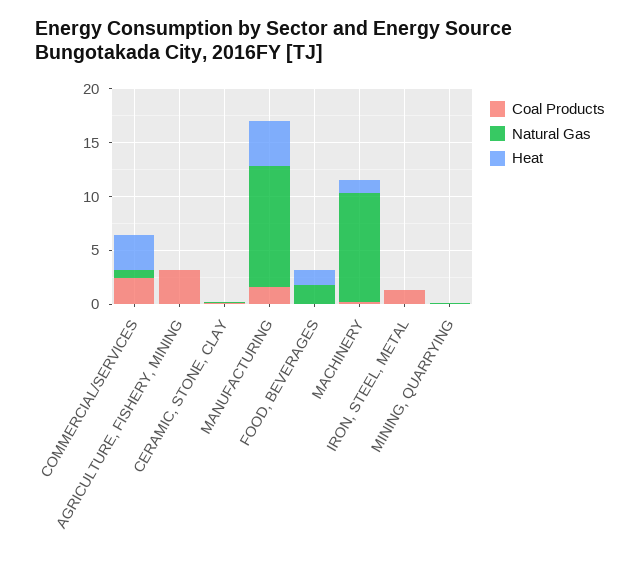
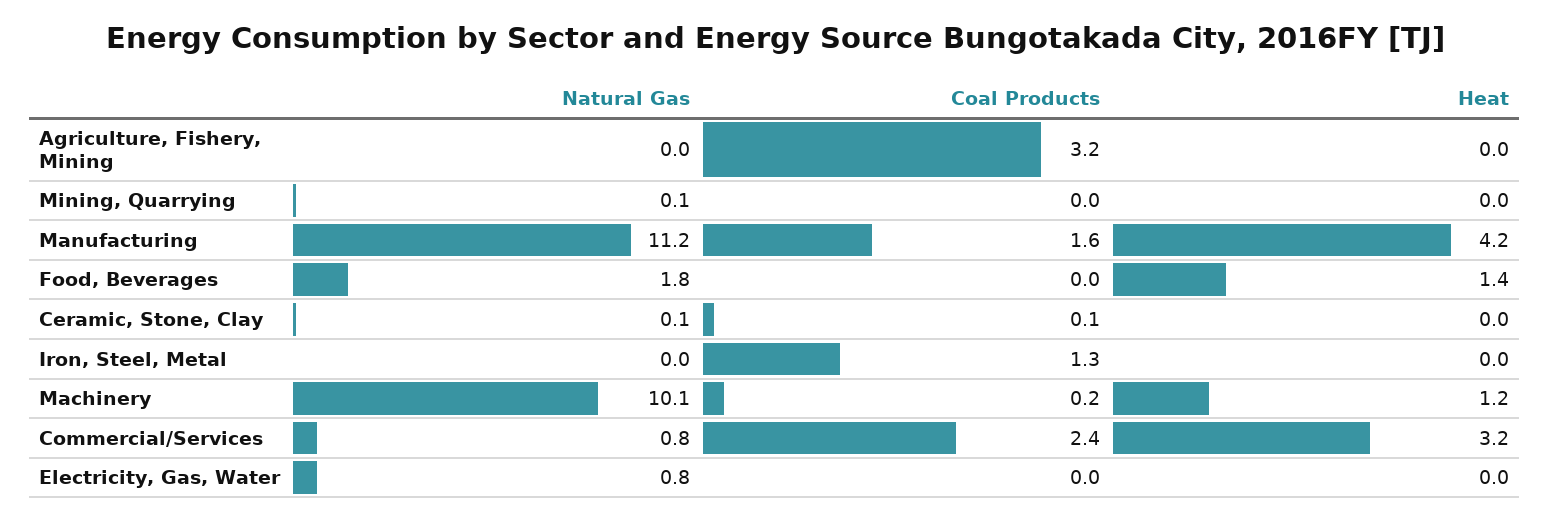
Natural Gas, Electricity, Gas, Water: none -> 0.8
Coal Products, Electricity, Gas, Water: none -> 0
Heat, Electricity, Gas, Water: none -> 0

